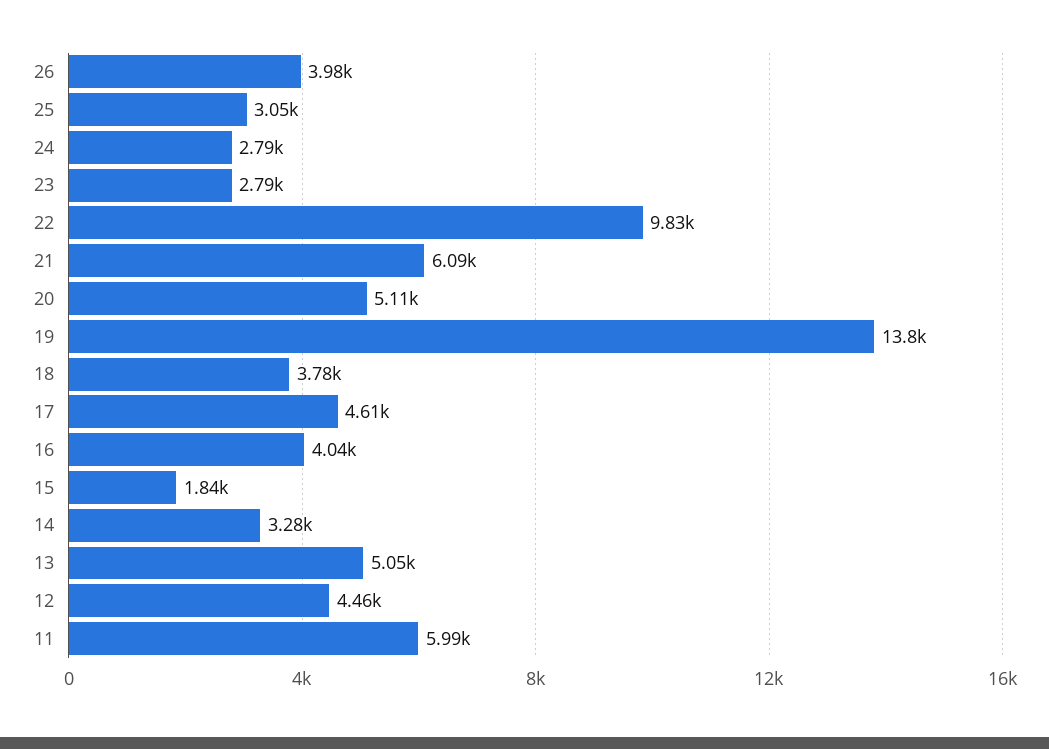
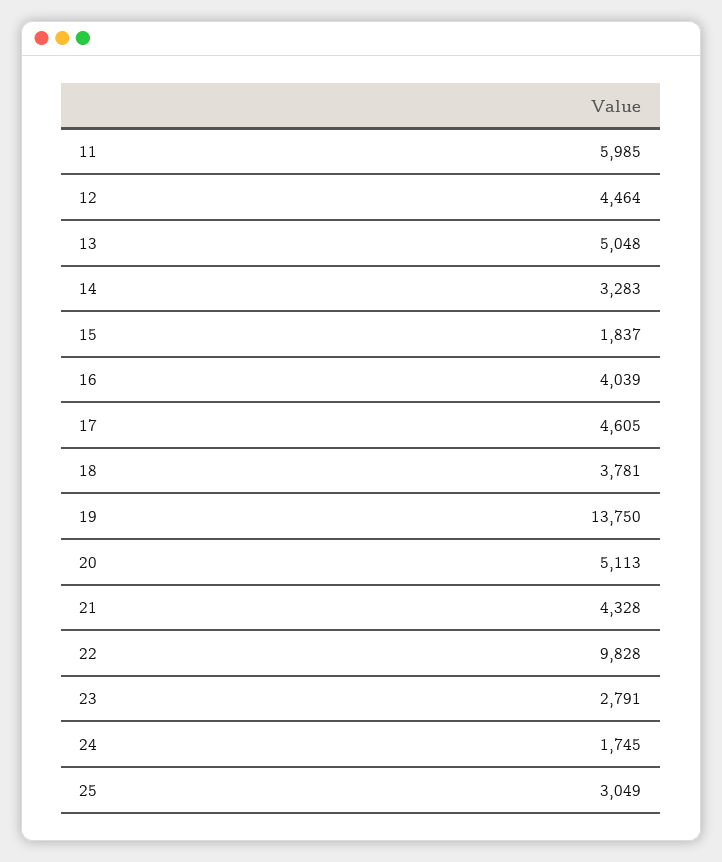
26: 3980 -> none
24: 2790 -> 1745
21: 6090 -> 4328

